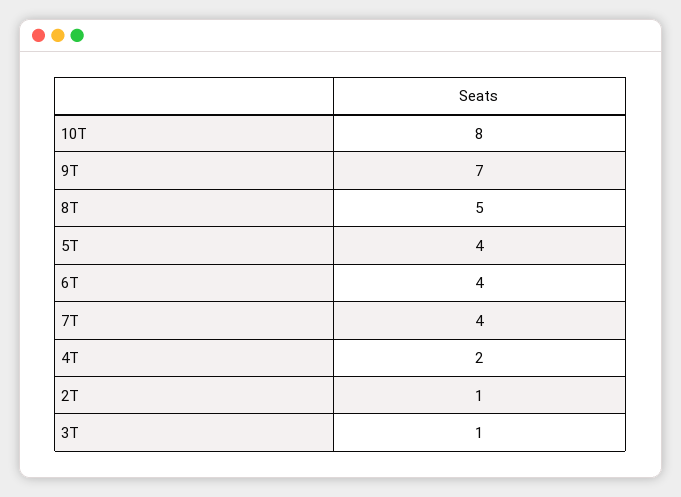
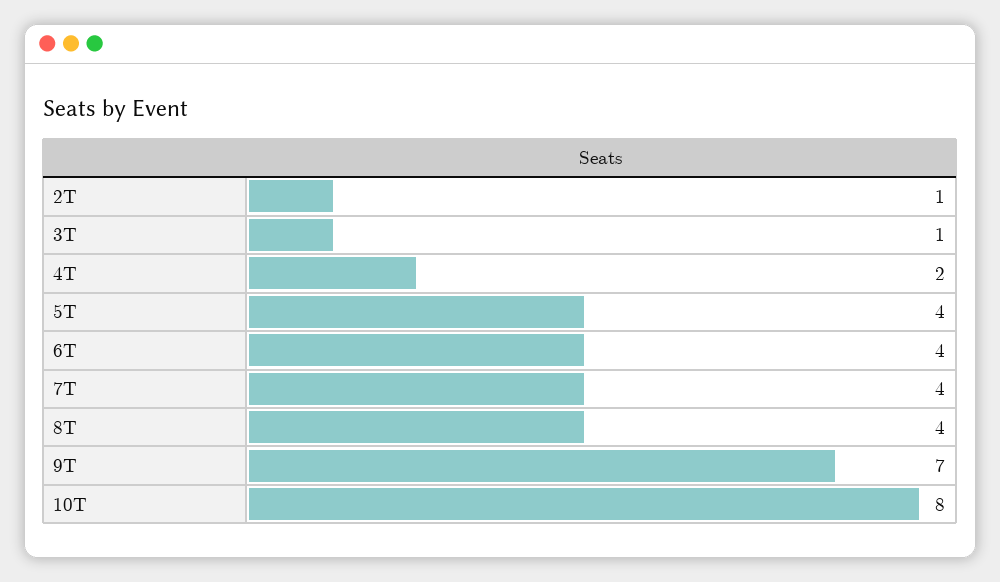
8T: 5 -> 4

